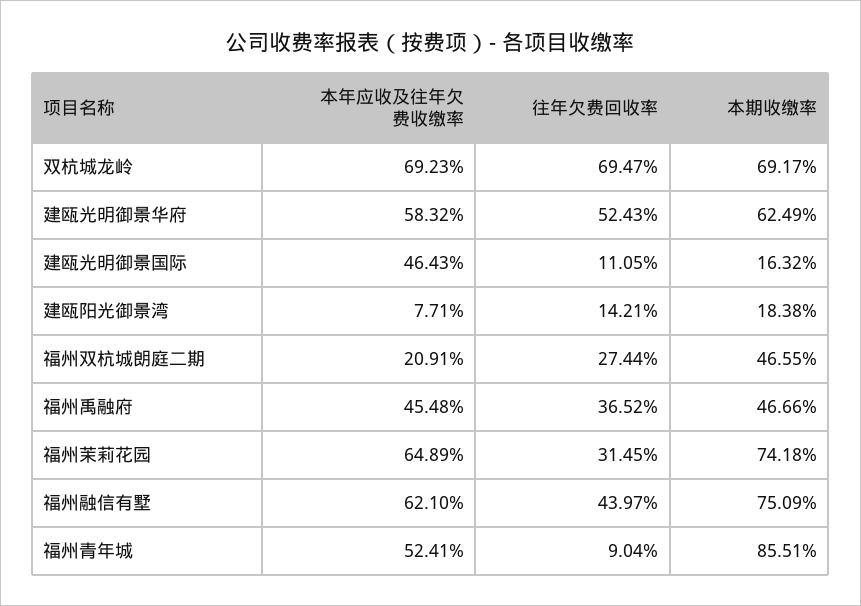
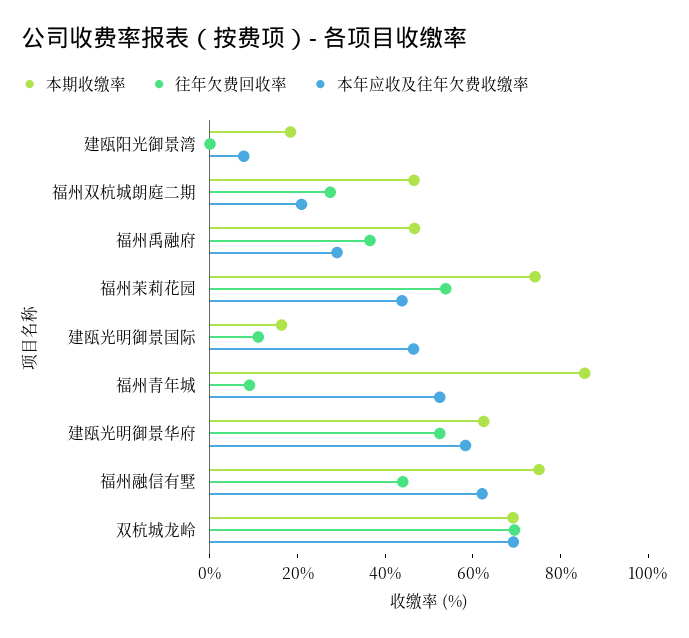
往年欠费回收率, 建瓯阳光御景湾: 14.21 -> 0
本年应收及往年欠费收缴率, 福州禹融府: 45.48 -> 30
本年应收及往年欠费收缴率, 福州茉莉花园: 64.89 -> 45
往年欠费回收率, 福州茉莉花园: 31.45 -> 55

